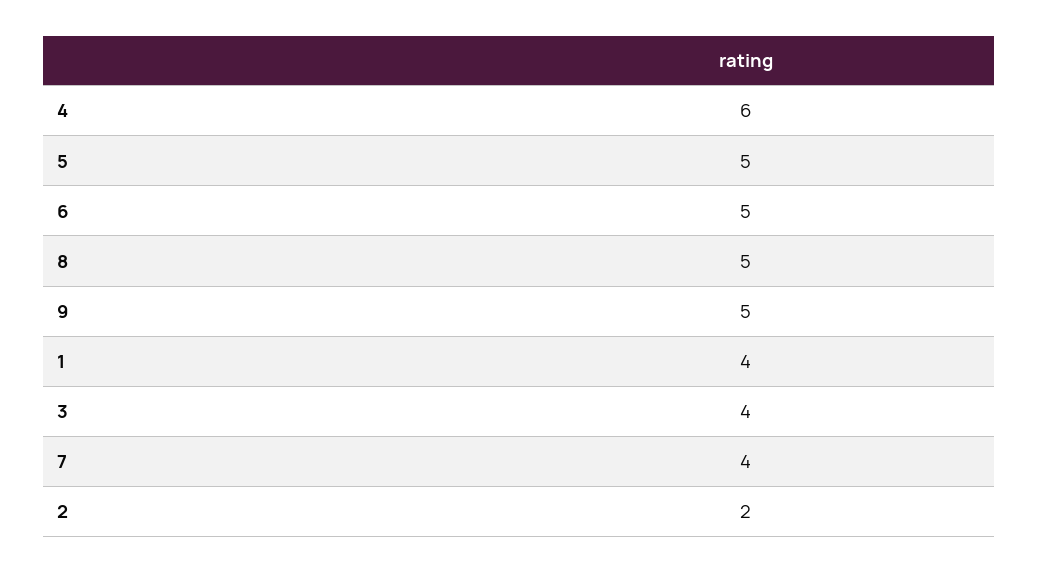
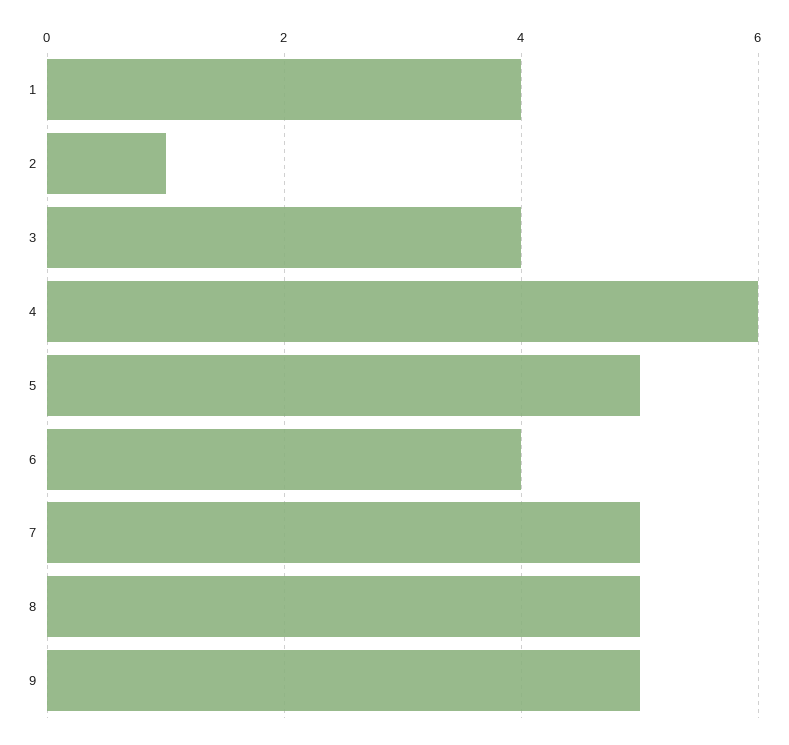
6: 5 -> 4
7: 4 -> 5
2: 2 -> 1

